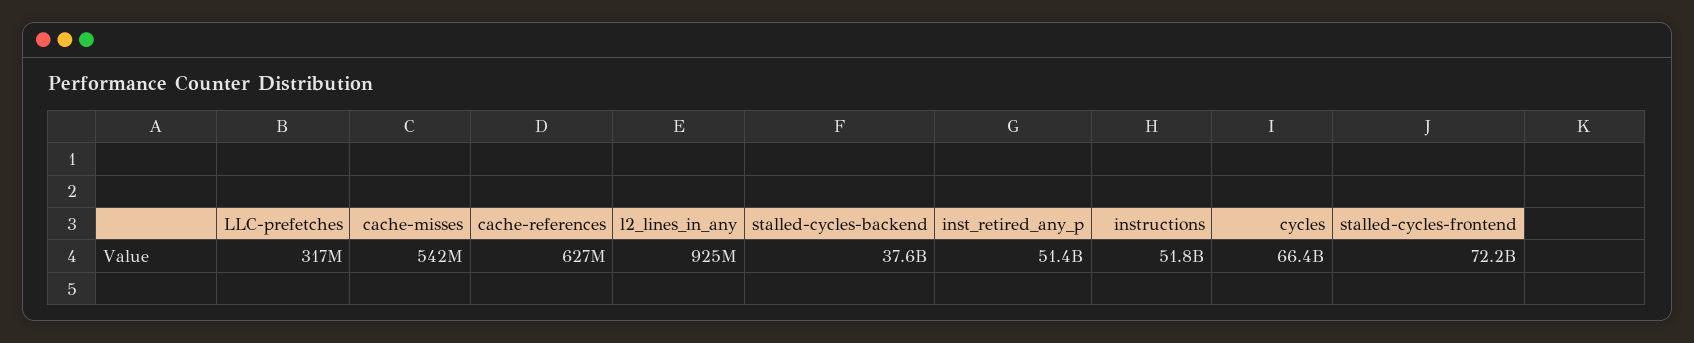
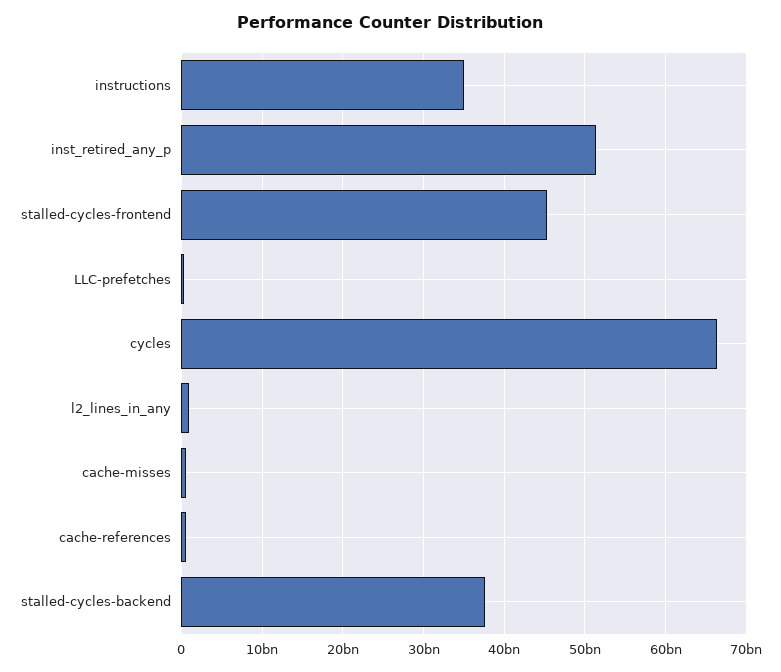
instructions: 51800000000 -> 35000000000
stalled-cycles-frontend: 72200000000 -> 45000000000

